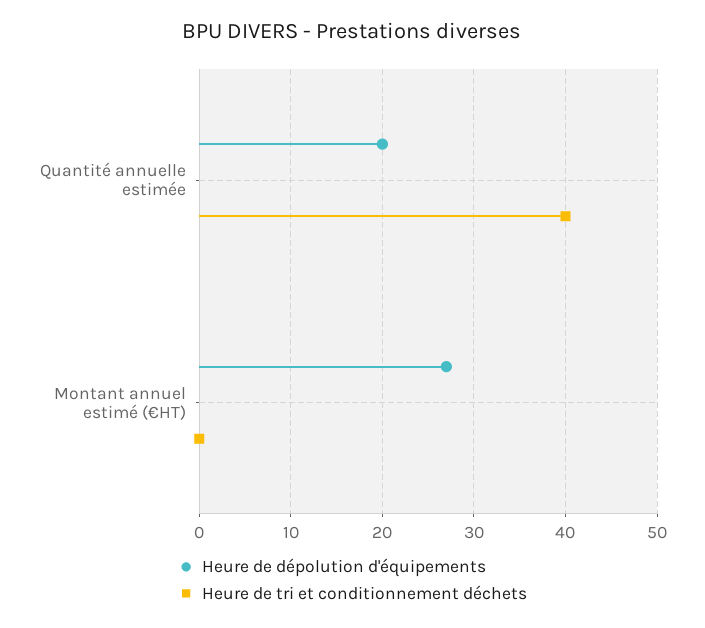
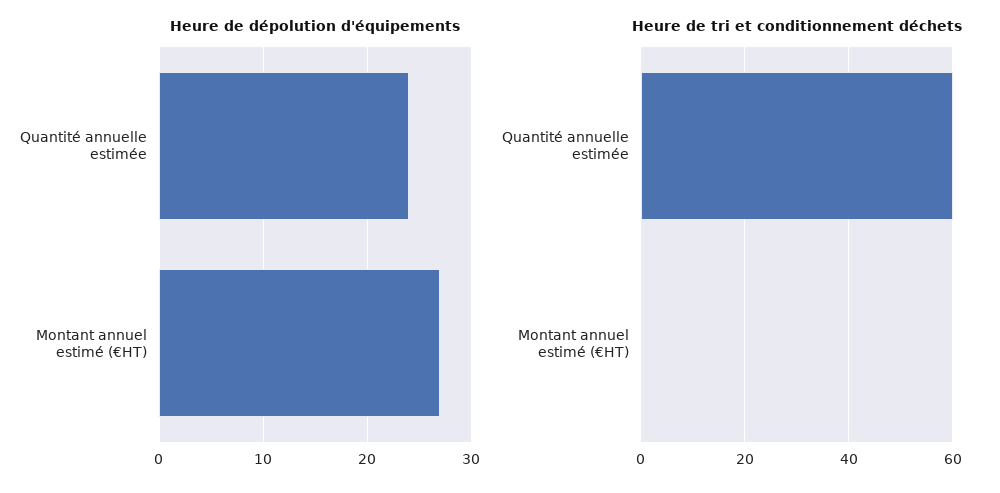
Heure de dépolution d'équipements, Quantité annuelle estimée: 20 -> 24
Heure de tri et conditionnement déchets, Quantité annuelle estimée: 40 -> 60

